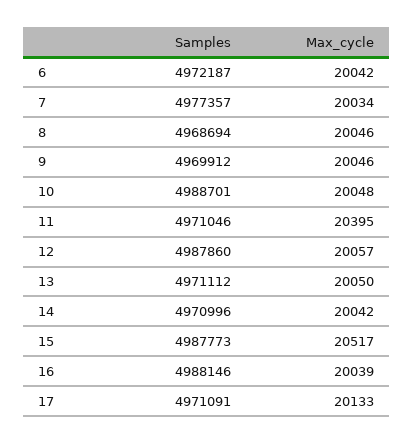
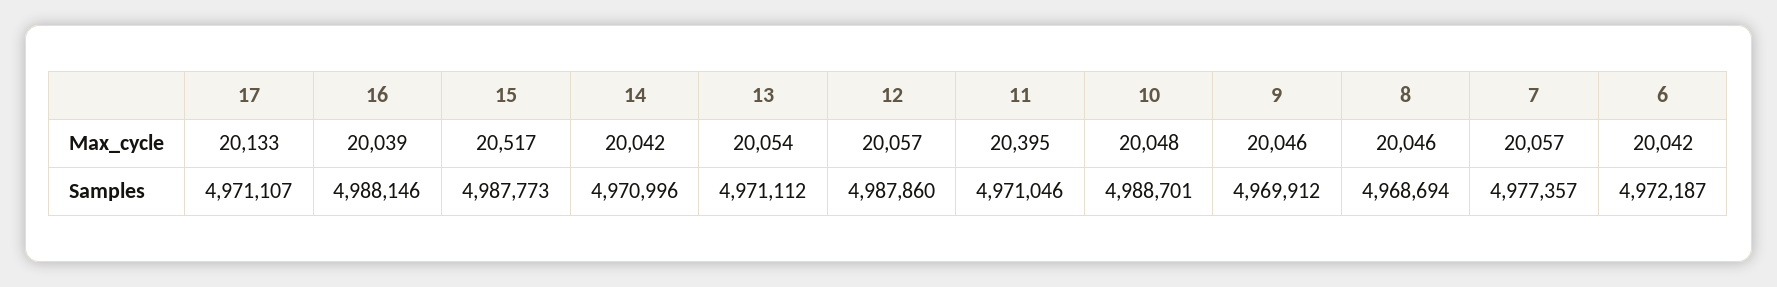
Max_cycle, 7: 20034 -> 20057
Max_cycle, 13: 20050 -> 20054
Samples, 17: 4971091 -> 4971107

